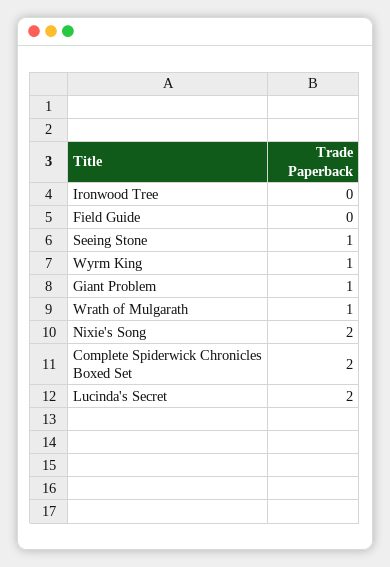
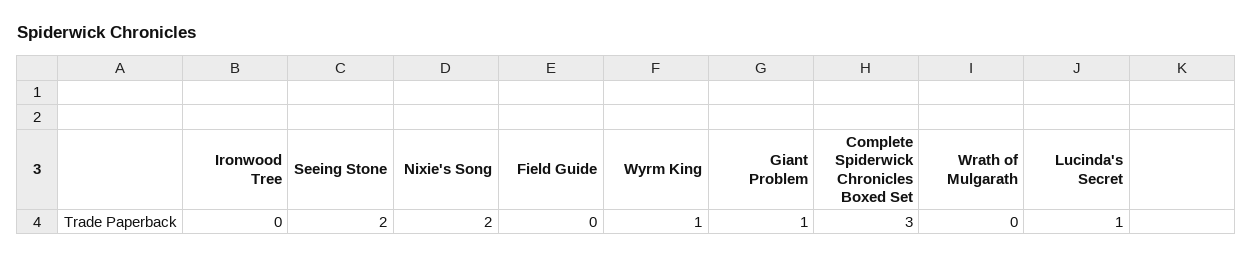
Seeing Stone: 1 -> 2
Wrath of Mulgarath: 1 -> 0
Complete Spiderwick Chronicles Boxed Set: 2 -> 3
Lucinda's Secret: 2 -> 1

